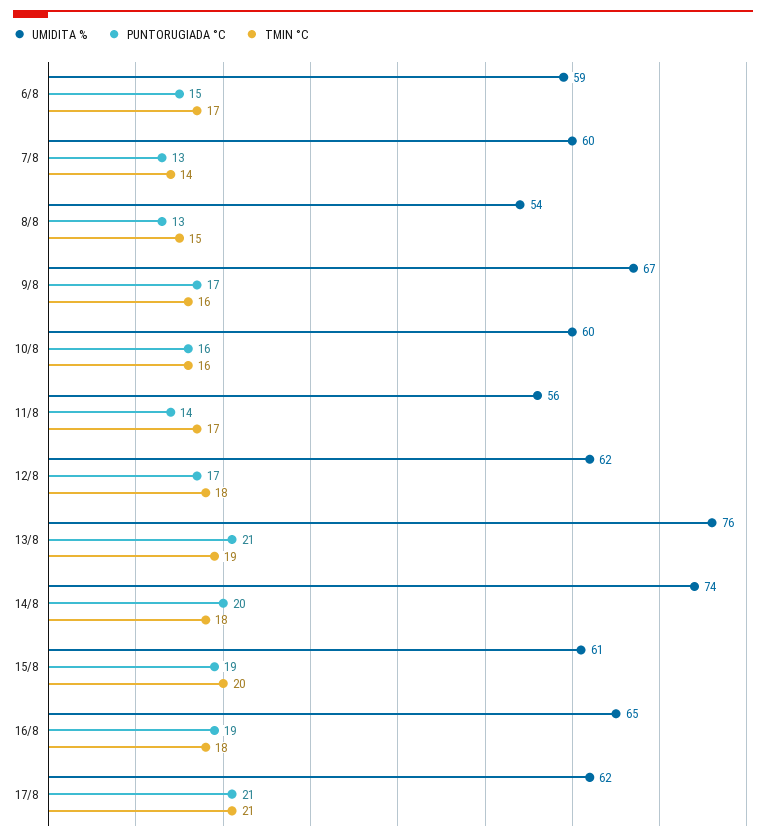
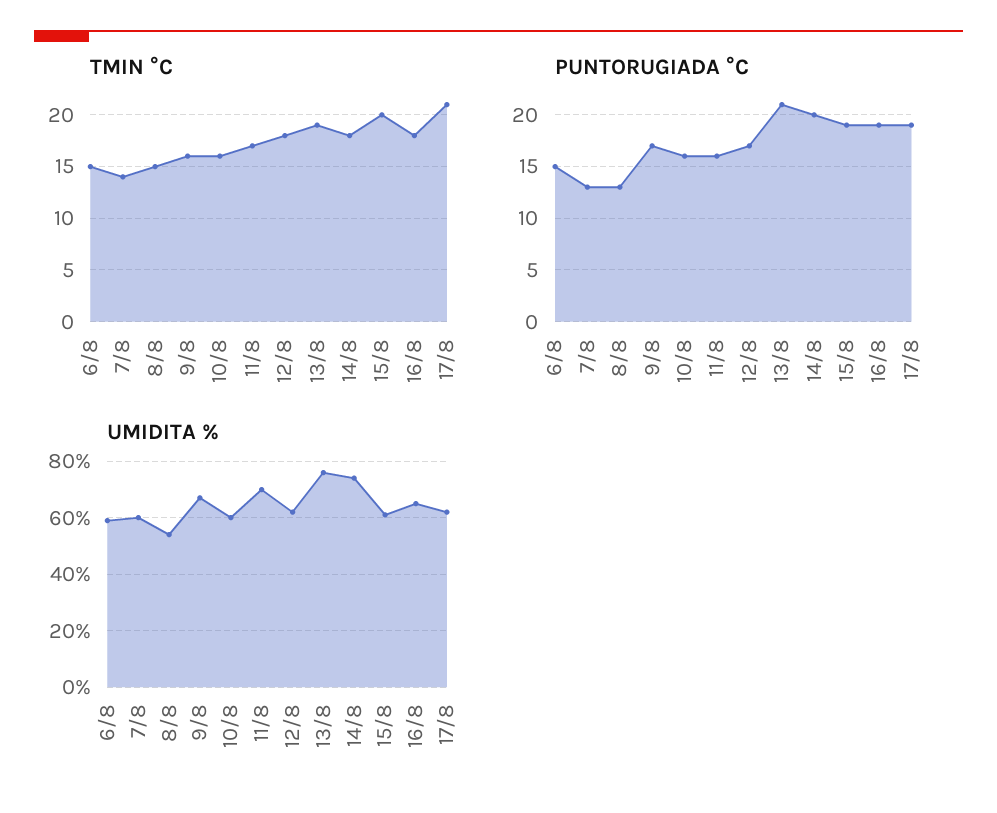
TMIN °C, 6/8: 17 -> 15
UMIDITA %, 11/8: 56 -> 70
PUNTORUGIADA °C, 11/8: 14 -> 16
PUNTORUGIADA °C, 17/8: 21 -> 19

